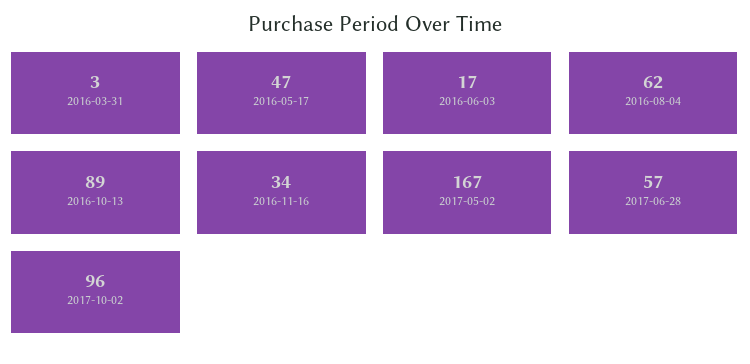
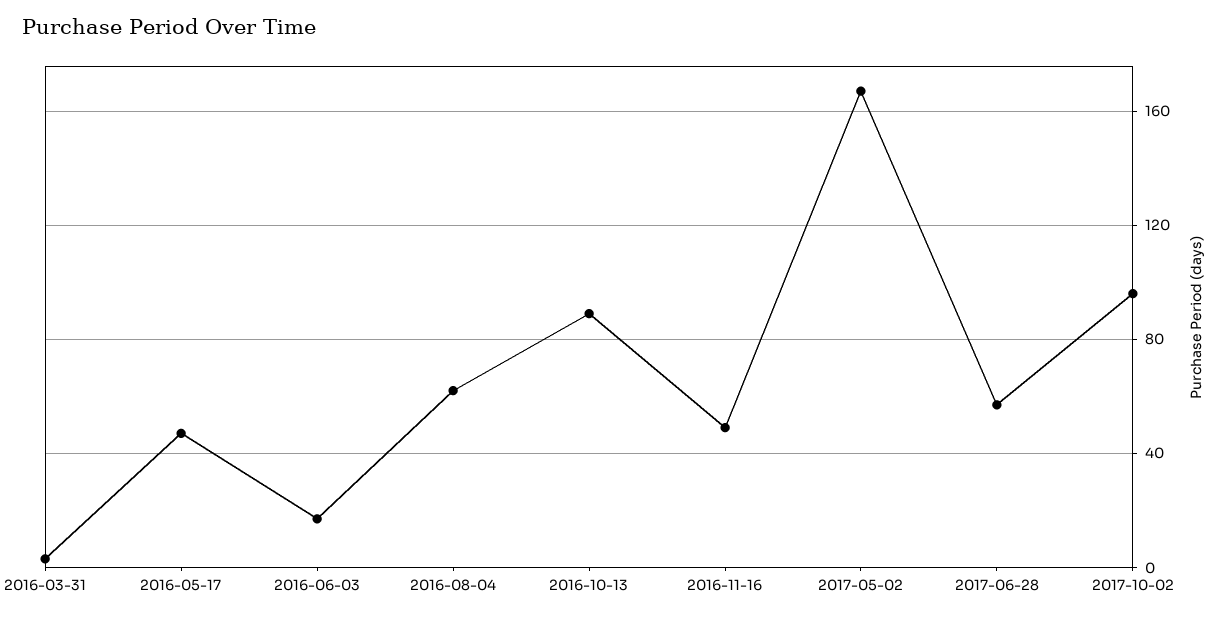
2016-11-16: 34 -> 50

